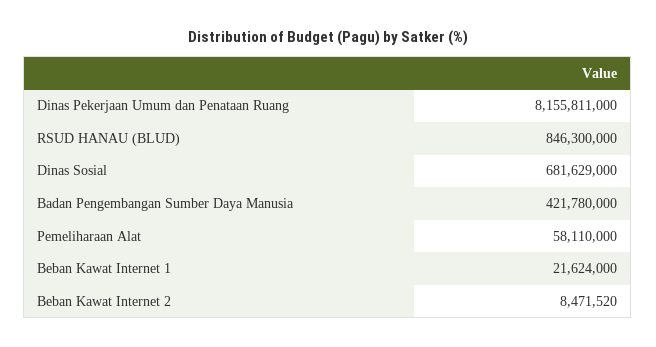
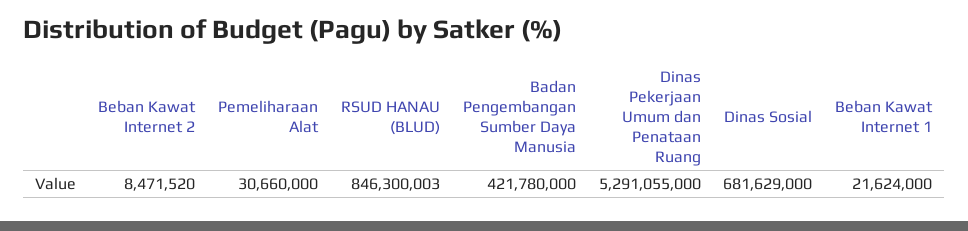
Dinas Pekerjaan Umum dan Penataan Ruang: 8155811000 -> 5291055000
RSUD HANAU (BLUD): 846300000 -> 846300003
Pemeliharaan Alat: 58110000 -> 30660000

